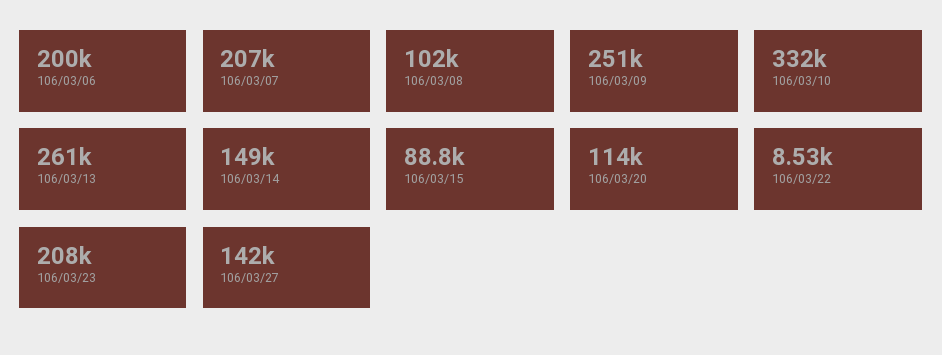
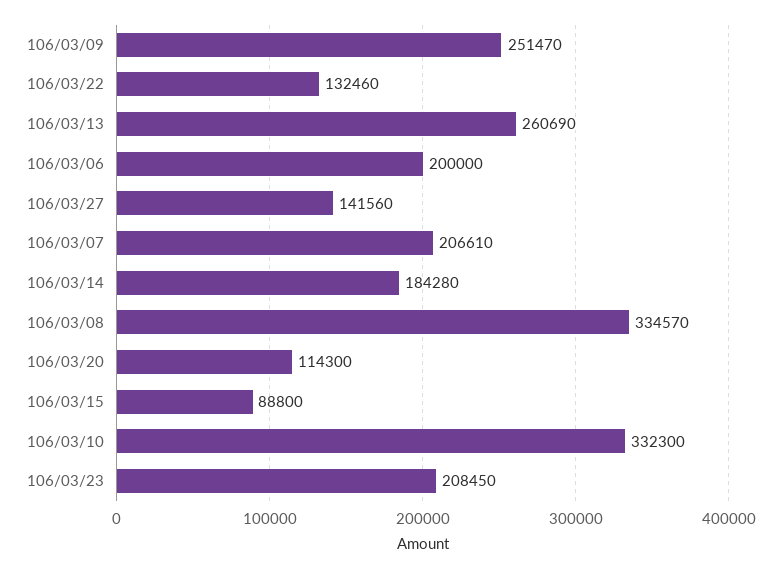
106/03/08: 102000 -> 334570
106/03/14: 149000 -> 184280
106/03/22: 8530 -> 132460

